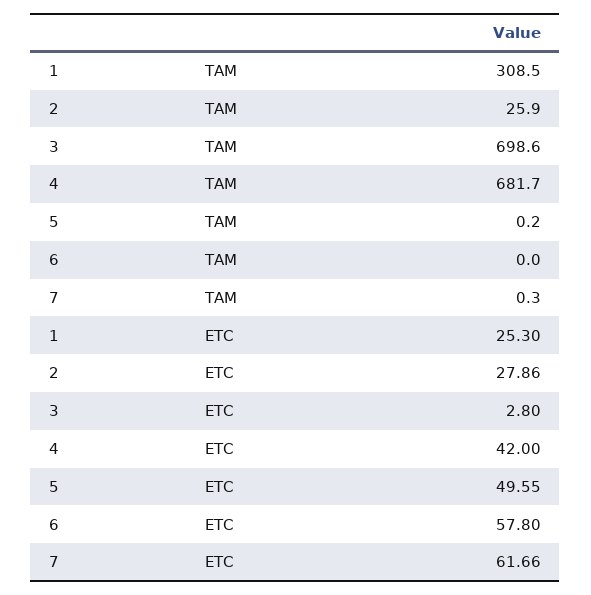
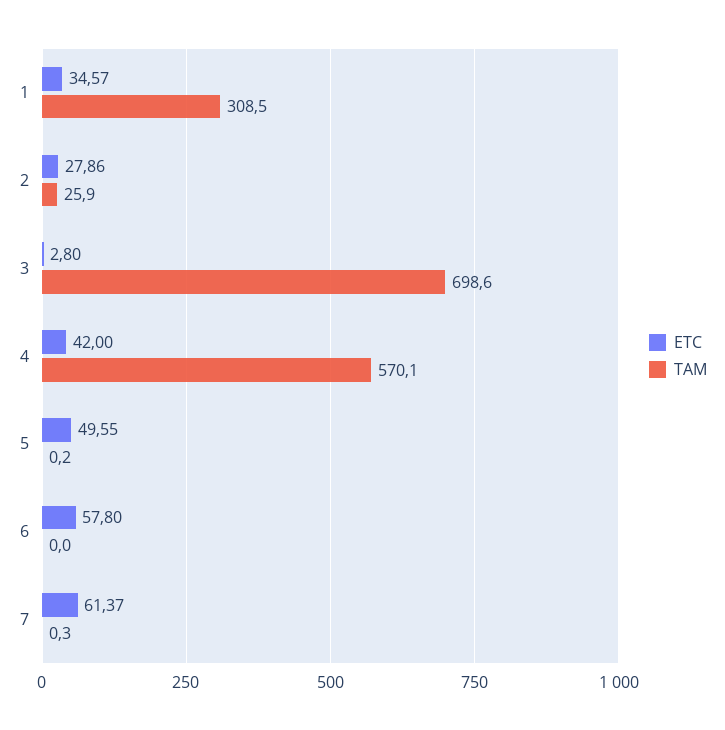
TAM, 4: 681.7 -> 570.1
ETC, 1: 25.3 -> 34.57
ETC, 7: 61.66 -> 61.37

